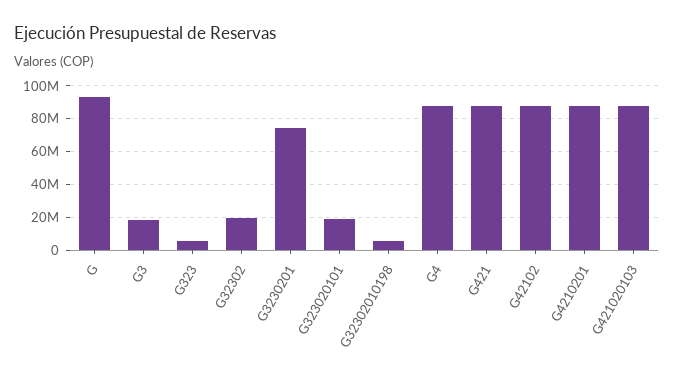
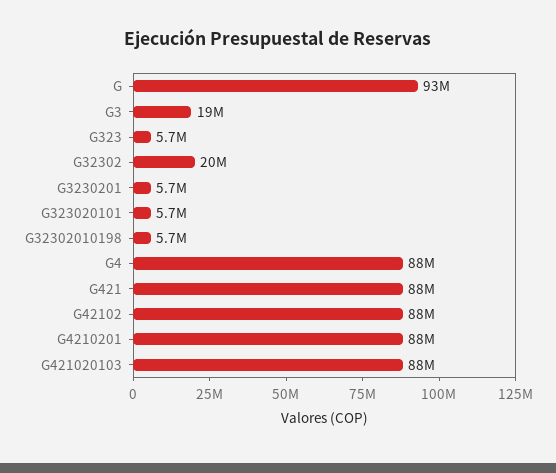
G3230201: 75000000 -> 5700000
G323020101: 20000000 -> 5700000

